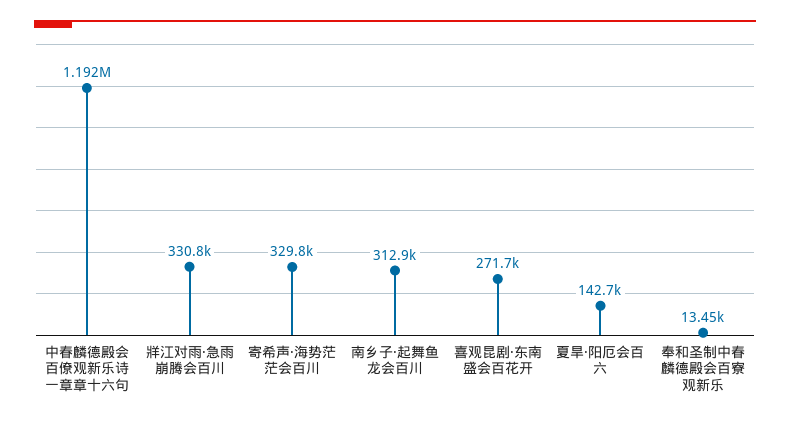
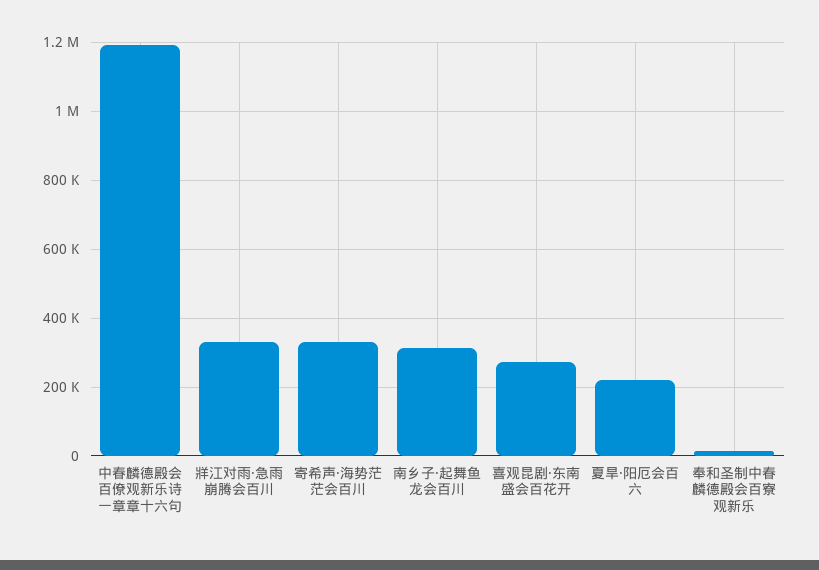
夏旱·阳厄会百六: 142700 -> 220000

